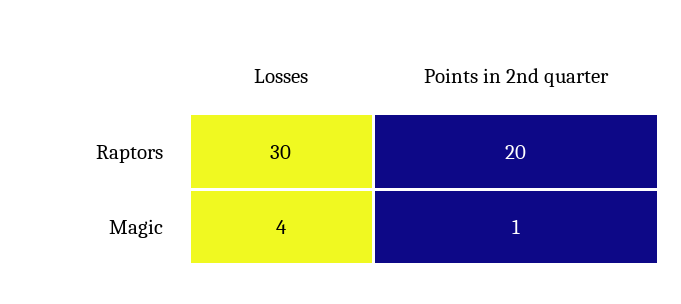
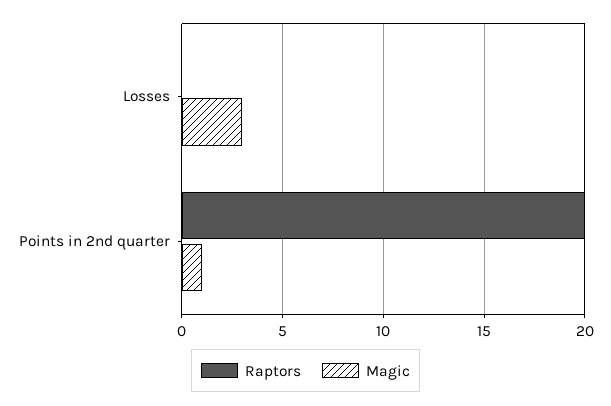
Raptors, Losses: 30 -> 0
Magic, Losses: 4 -> 3

